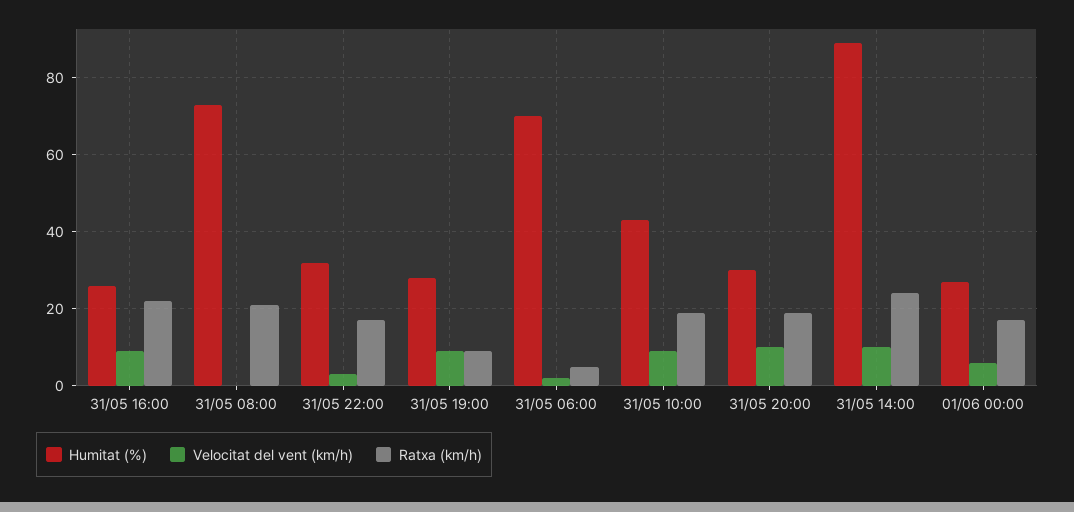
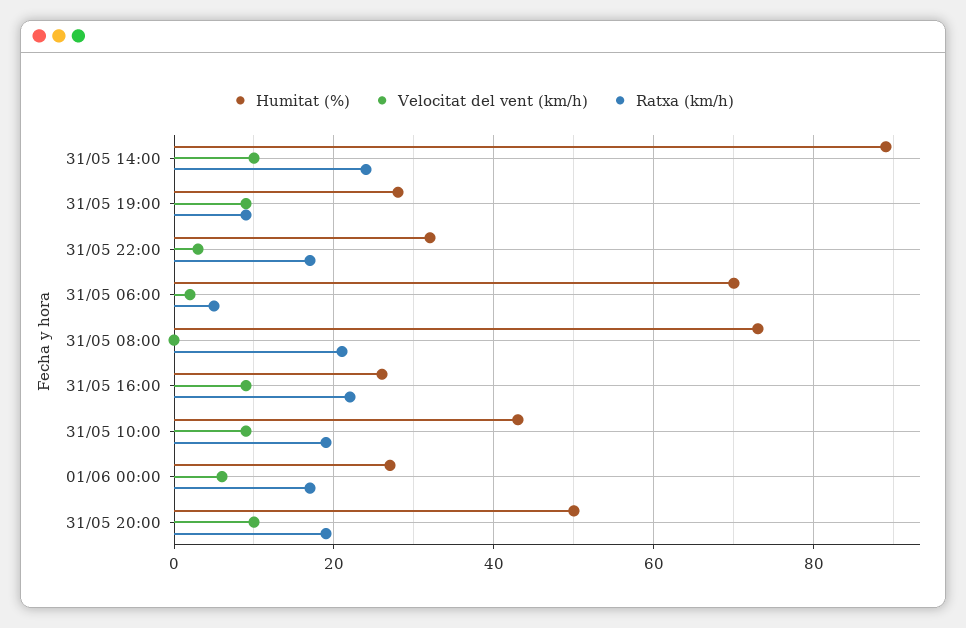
Humitat (%), 31/05 20:00: 30 -> 50

